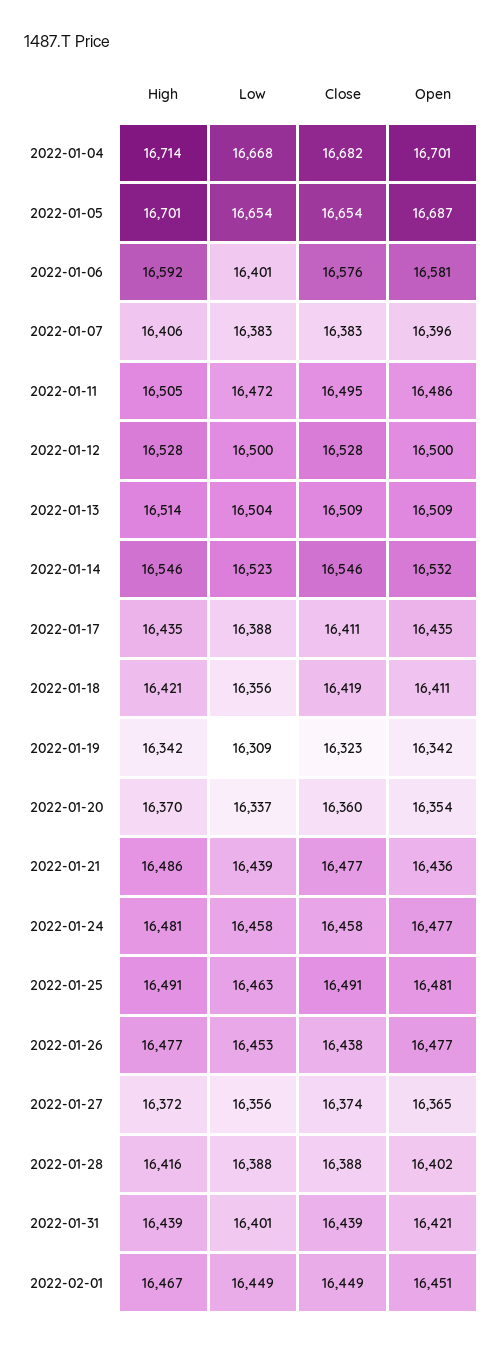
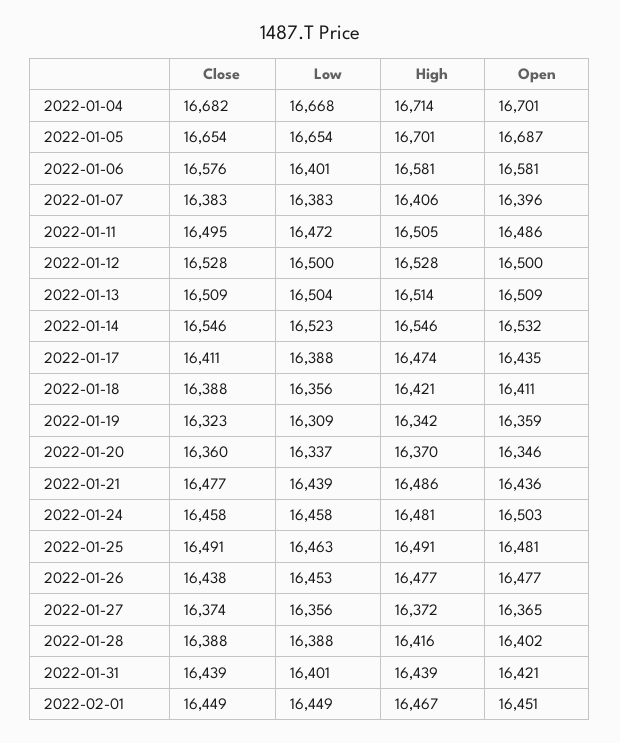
High, 2022-01-06: 16592 -> 16581
High, 2022-01-17: 16435 -> 16474
Close, 2022-01-18: 16419 -> 16388
Open, 2022-01-19: 16342 -> 16359
Open, 2022-01-20: 16354 -> 16346
Open, 2022-01-24: 16477 -> 16503

